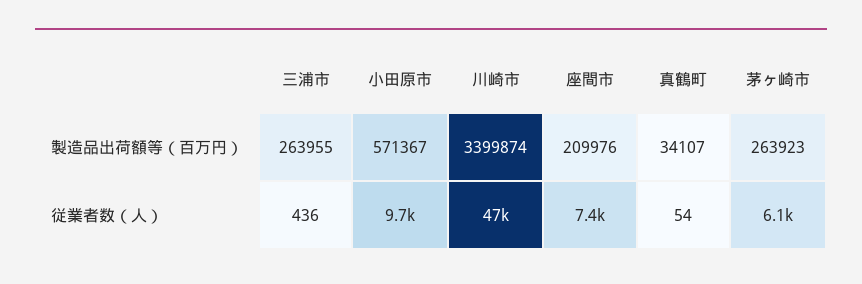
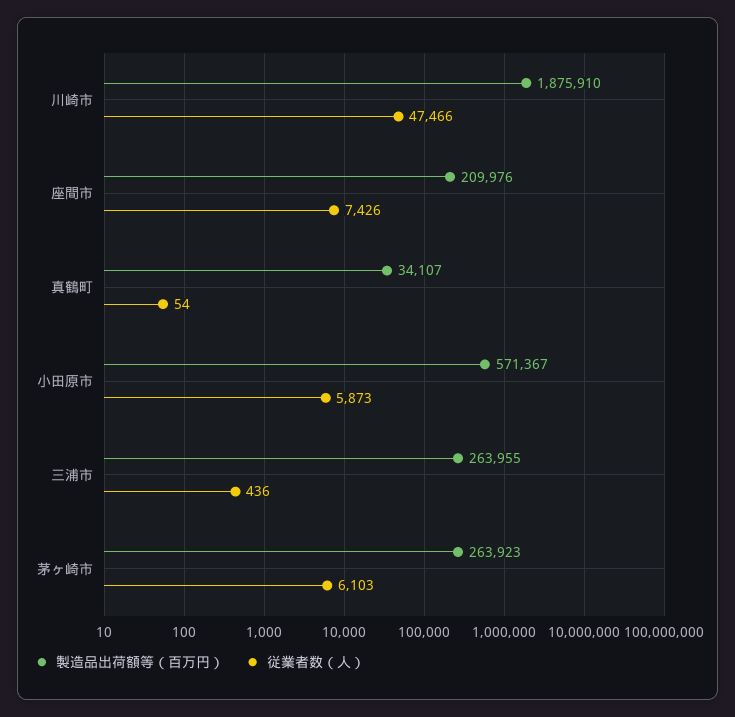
製造品出荷額等（百万円）, 川崎市: 3399874 -> 1875910
従業者数（人）, 小田原市: 9700 -> 5873

